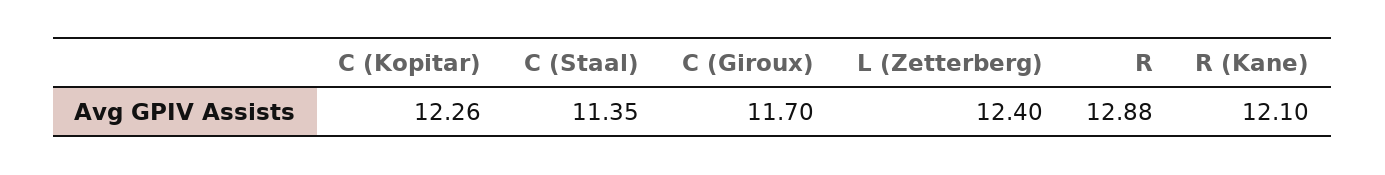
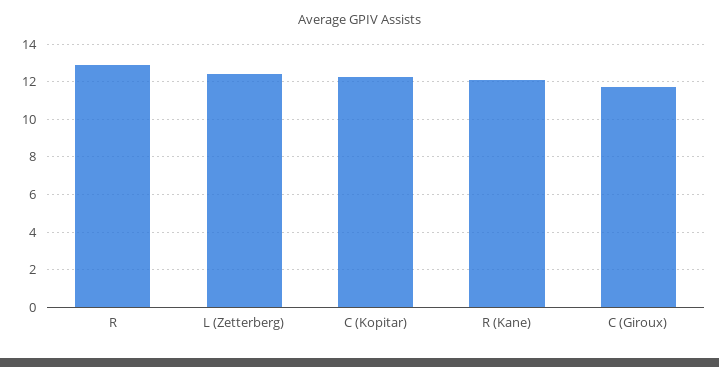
C (Staal): 11.35 -> none

